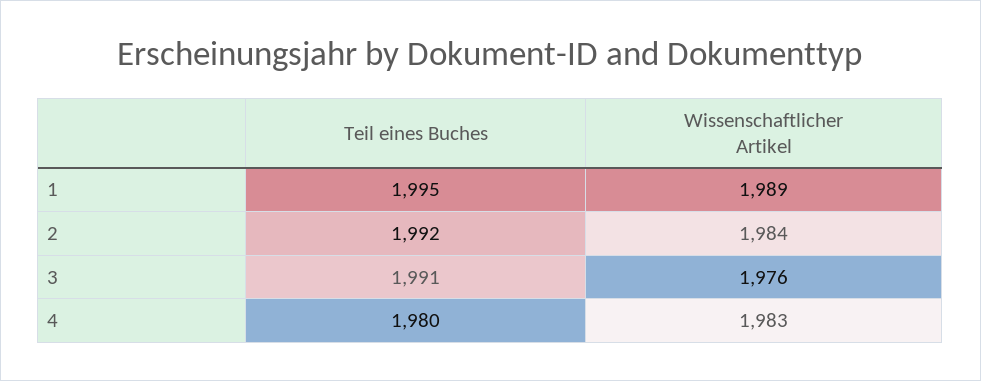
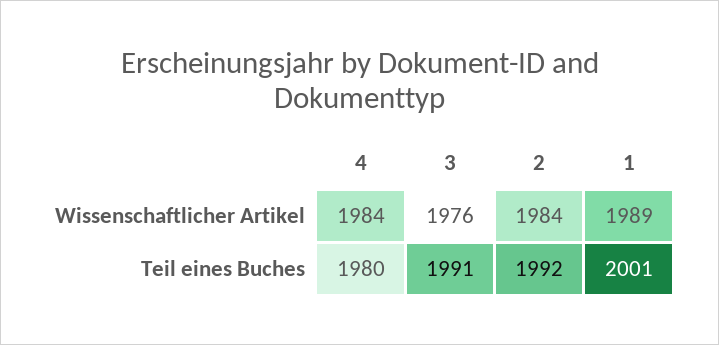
Teil eines Buches, 1: 1995 -> 2001
Wissenschaftlicher Artikel, 4: 1983 -> 1984

